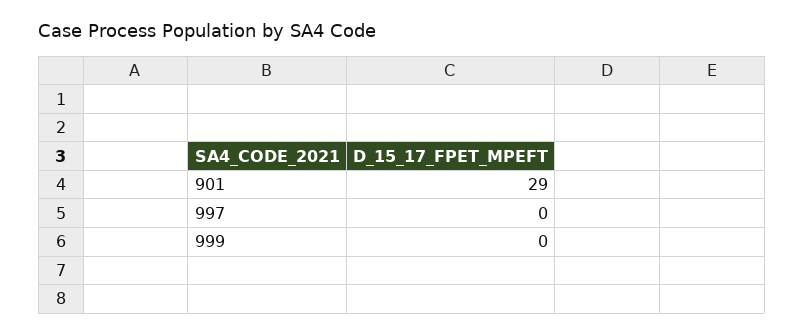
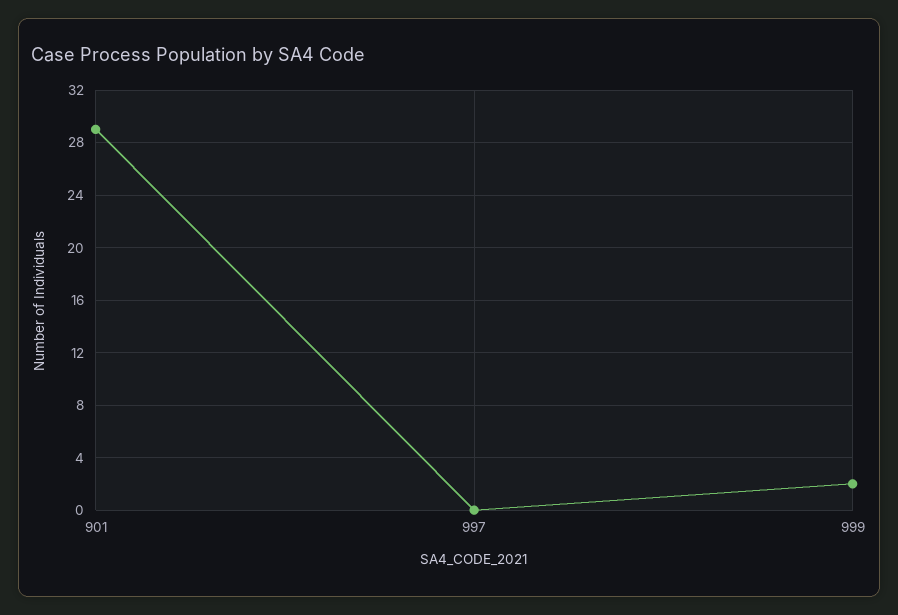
999: 0 -> 2

